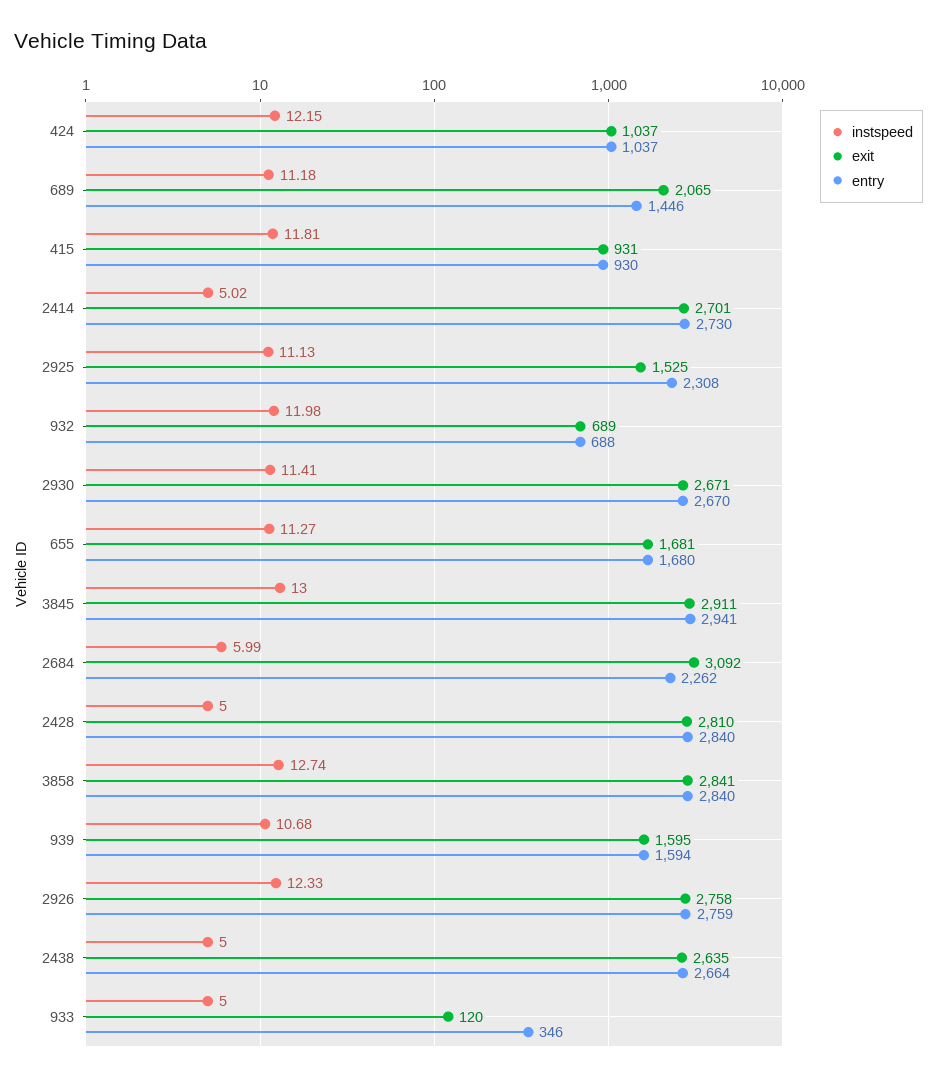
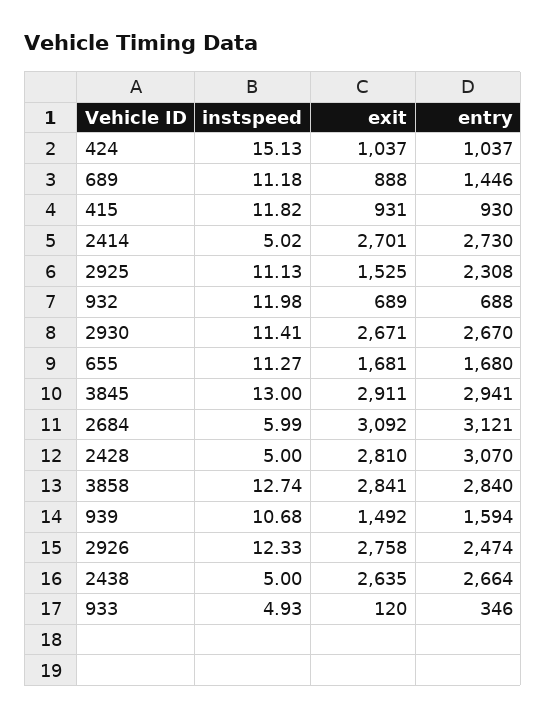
instspeed, 424: 12.15 -> 15.13
exit, 689: 2065 -> 888
instspeed, 415: 11.81 -> 11.82
entry, 2684: 2262 -> 3121
entry, 2428: 2840 -> 3070
exit, 939: 1595 -> 1492
entry, 2926: 2759 -> 2474
instspeed, 933: 5 -> 4.93

